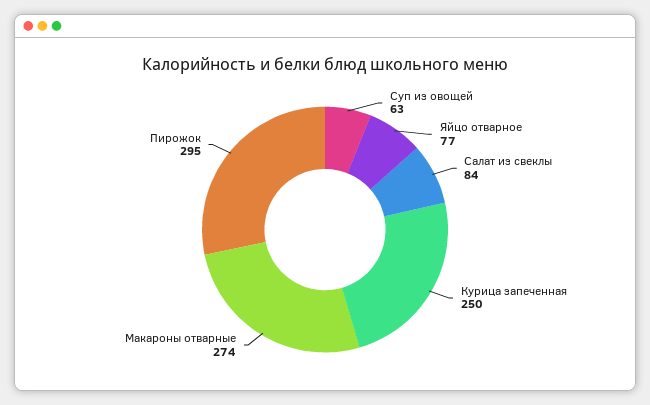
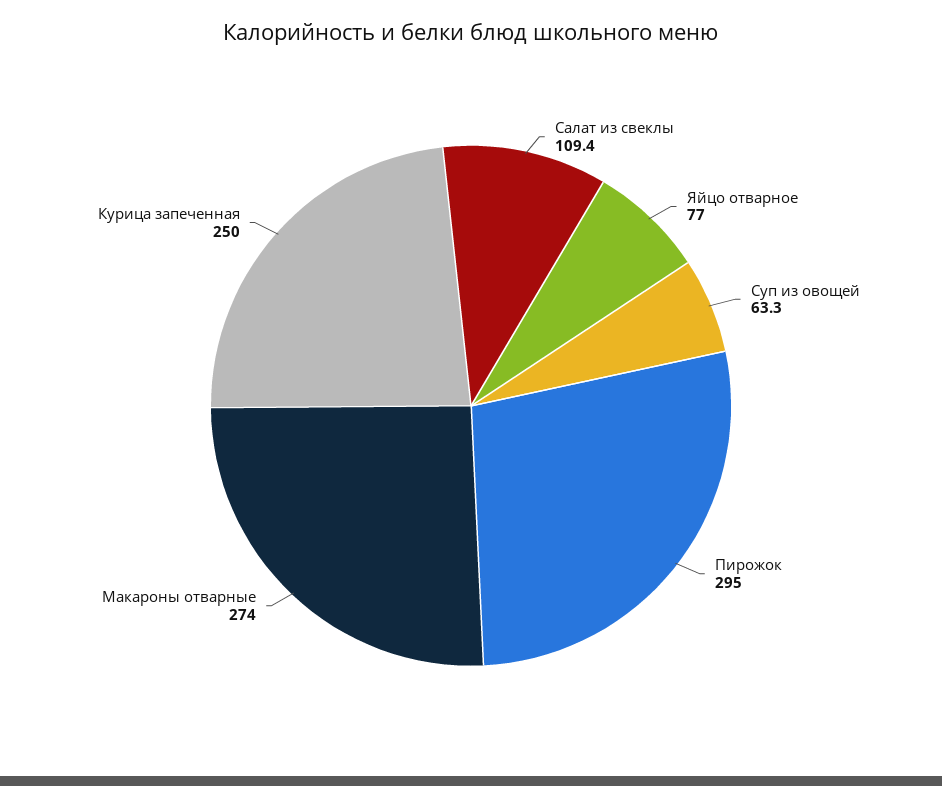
Салат из свеклы: 84 -> 109.4

